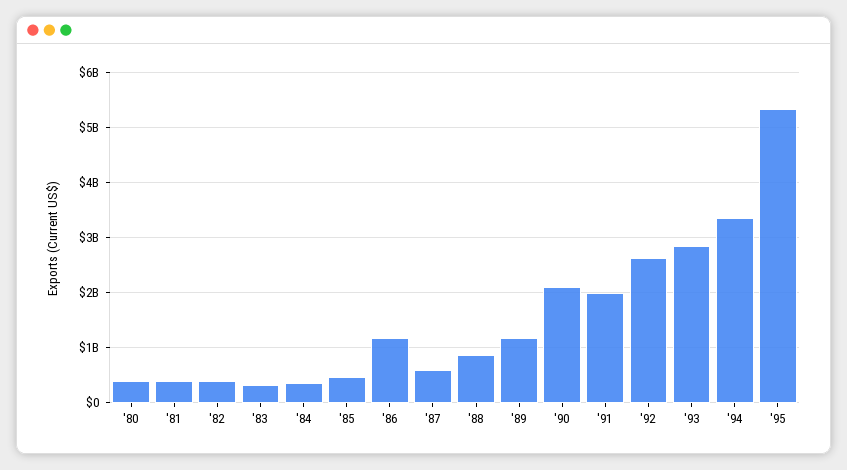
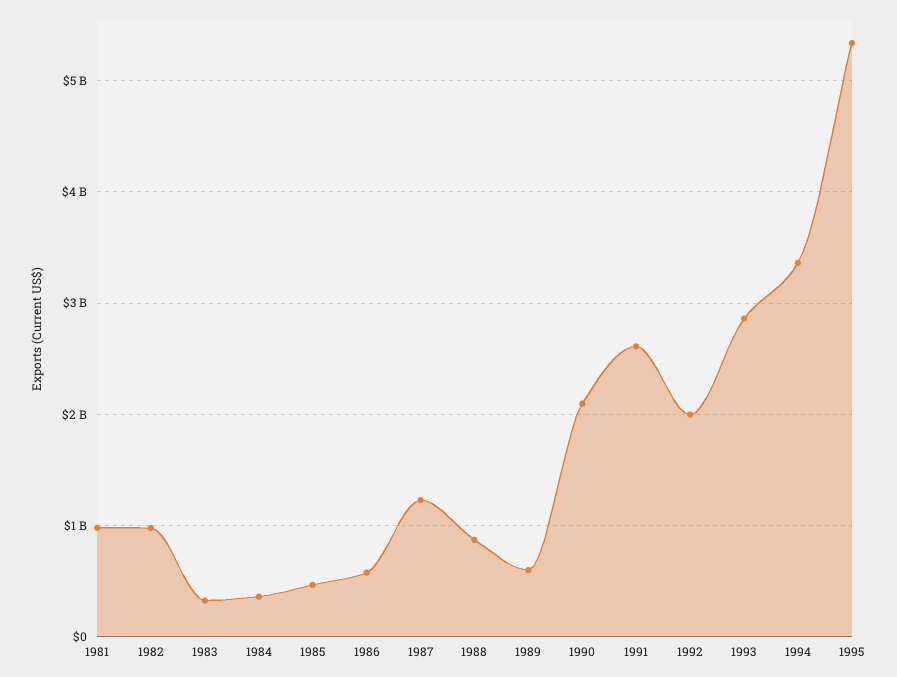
'80: 400000000 -> none
'81: 400000000 -> 1000000000
'82: 400000000 -> 1000000000
'86: 1200000000 -> 600000000
'87: 600000000 -> 1200000000
'89: 1200000000 -> 600000000
'91: 2000000000 -> 2600000000
'92: 2600000000 -> 2000000000

